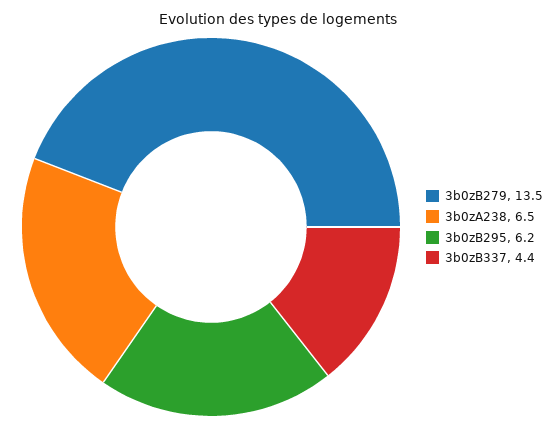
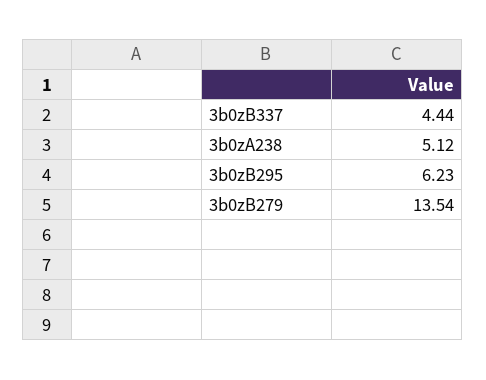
3b0zA238: 6.5 -> 5.12

